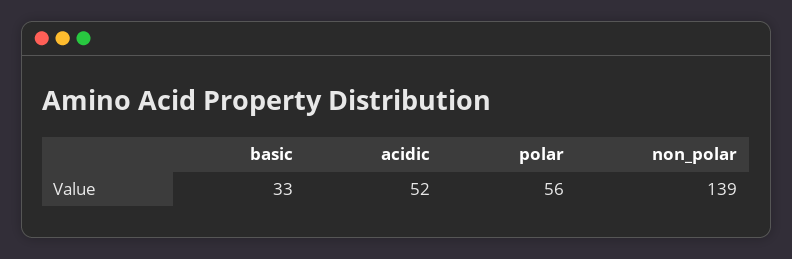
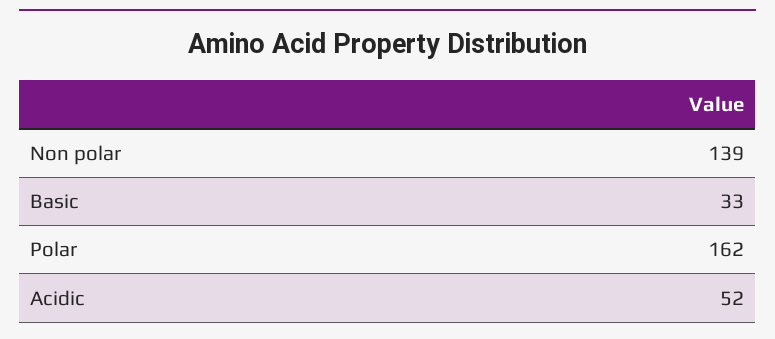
polar: 56 -> 162

